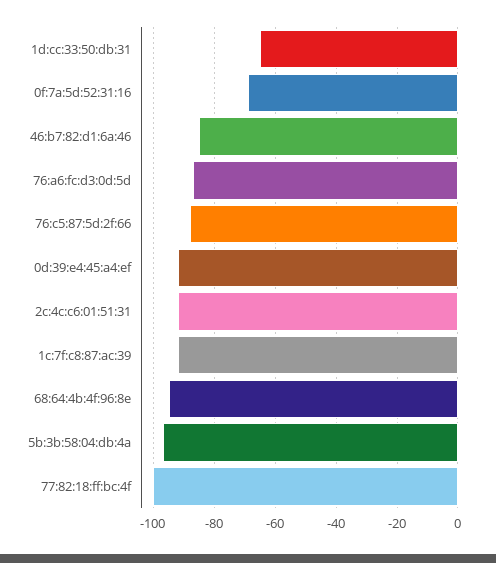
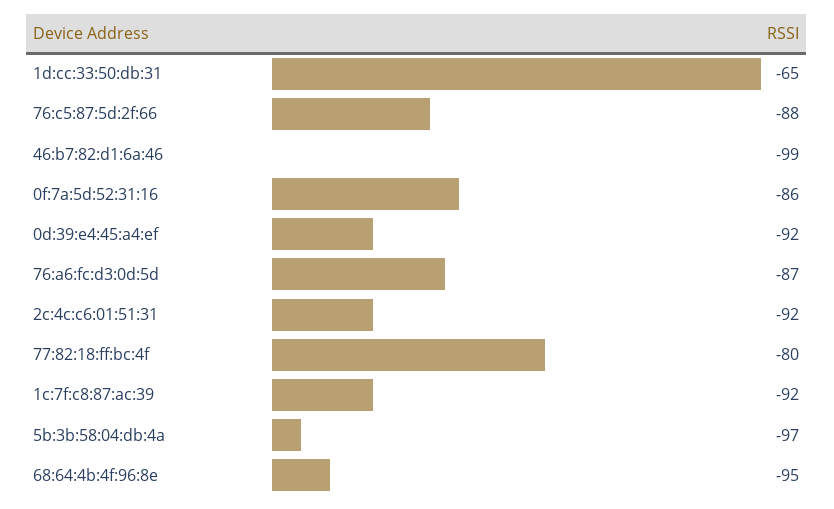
0f:7a:5d:52:31:16: -70 -> -86
46:b7:82:d1:6a:46: -85 -> -99
77:82:18:ff:bc:4f: -100 -> -80

